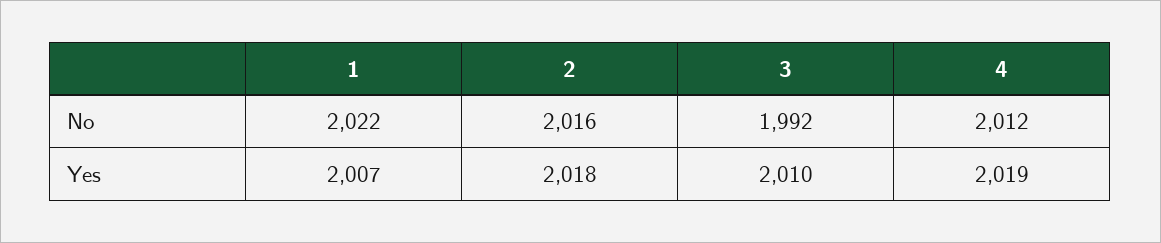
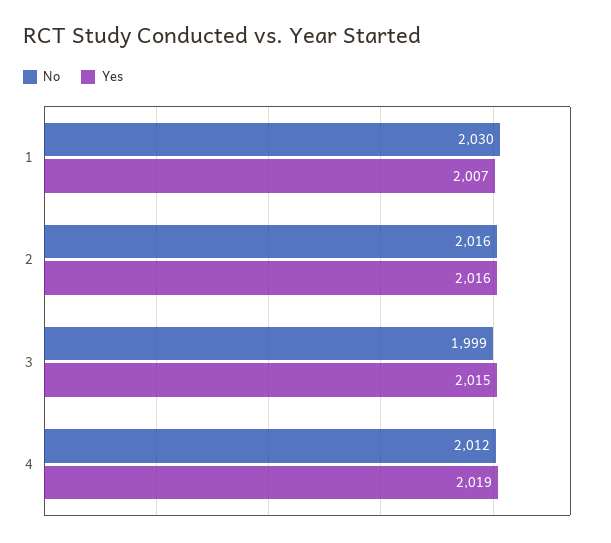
No, 1: 2022 -> 2030
No, 3: 1992 -> 1999
Yes, 2: 2018 -> 2016
Yes, 3: 2010 -> 2015

